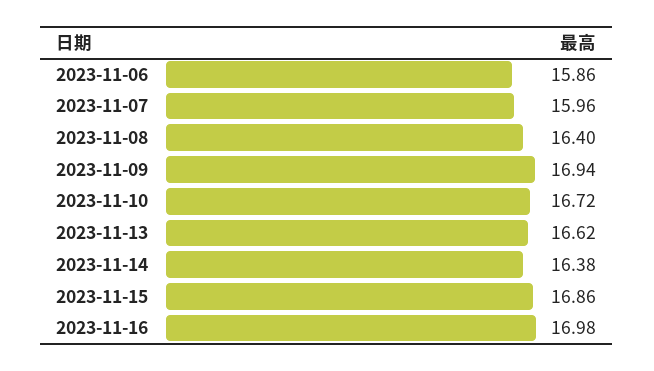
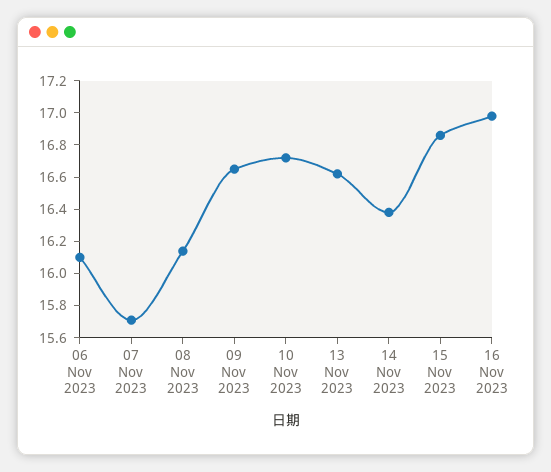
2023-11-06: 15.86 -> 16.1
2023-11-07: 15.96 -> 15.7
2023-11-08: 16.4 -> 16.15
2023-11-09: 16.94 -> 16.65

